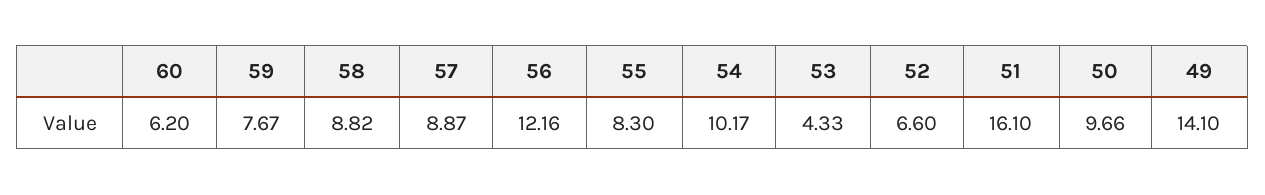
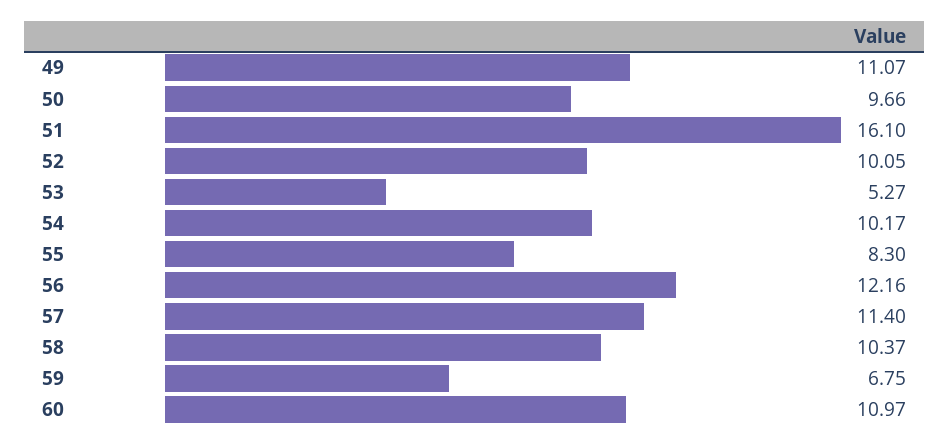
60: 6.2 -> 10.97
59: 7.67 -> 6.75
58: 8.82 -> 10.37
57: 8.87 -> 11.4
53: 4.33 -> 5.27
52: 6.6 -> 10.05
49: 14.1 -> 11.07

